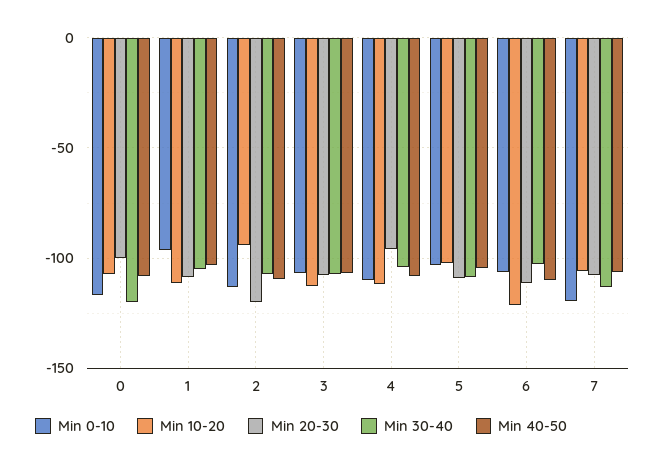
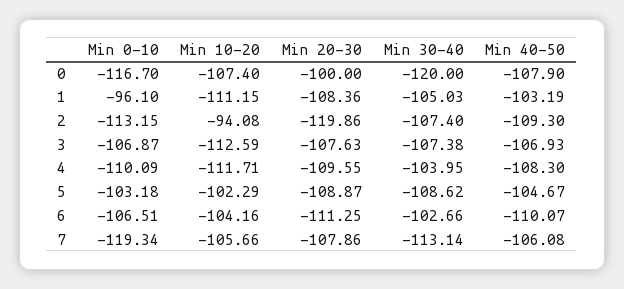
Min 20-30, 4: -95 -> -109.55
Min 10-20, 6: -120 -> -104.16

